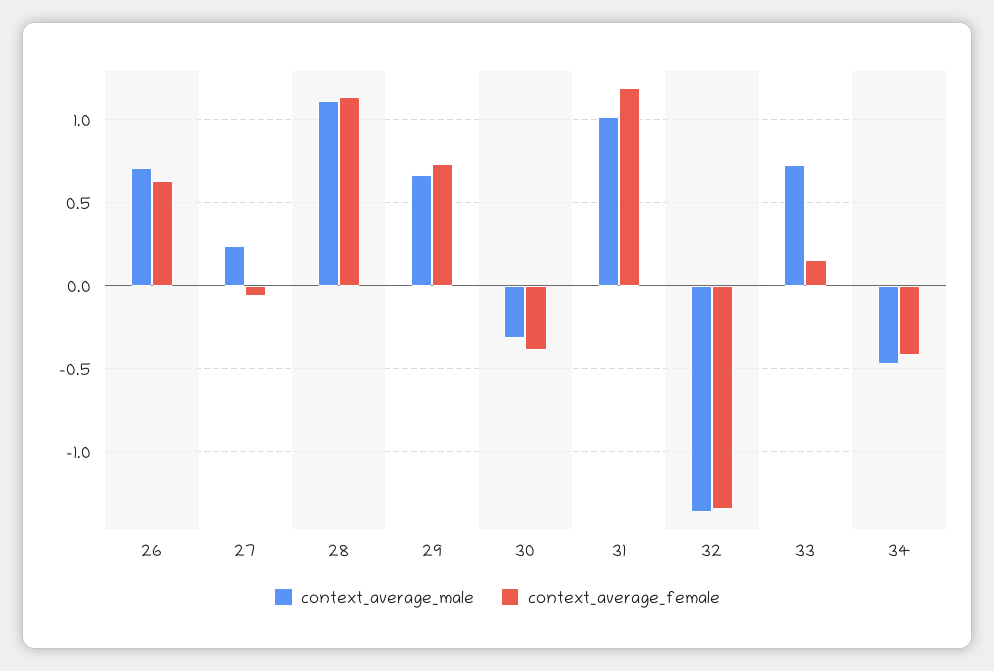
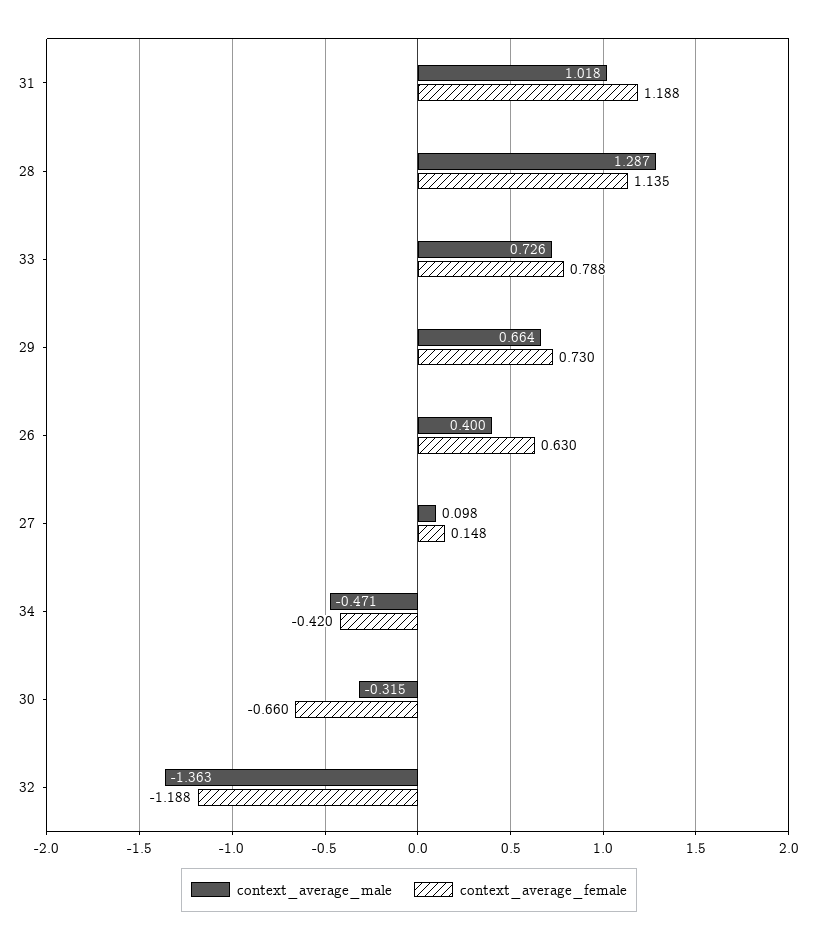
context_average_male, 26: 0.7 -> 0.4
context_average_male, 27: 0.25 -> 0.098
context_average_female, 27: -0.05 -> 0.148
context_average_male, 28: 1.1 -> 1.287
context_average_female, 30: -0.4 -> -0.66
context_average_female, 32: -1.35 -> -1.188
context_average_female, 33: 0.15 -> 0.788

